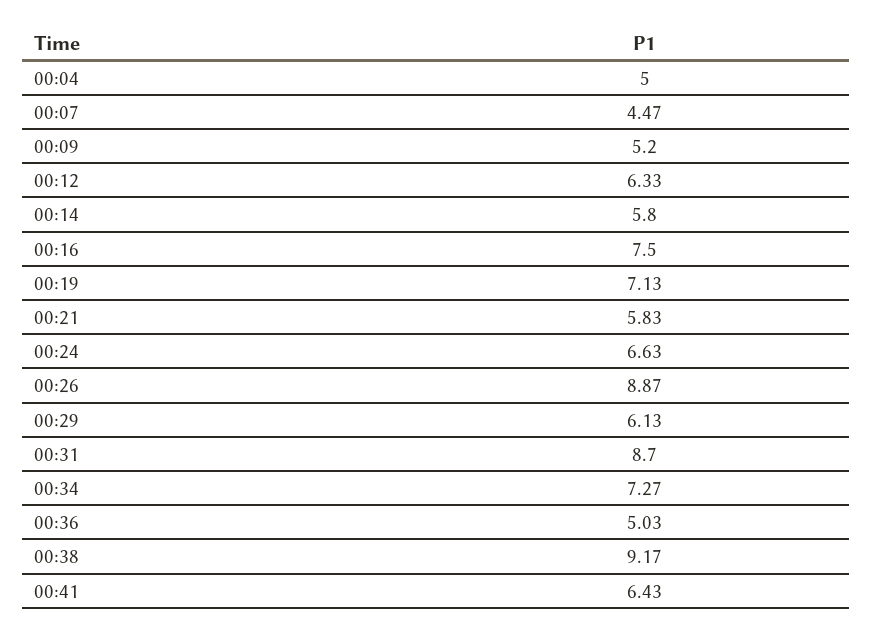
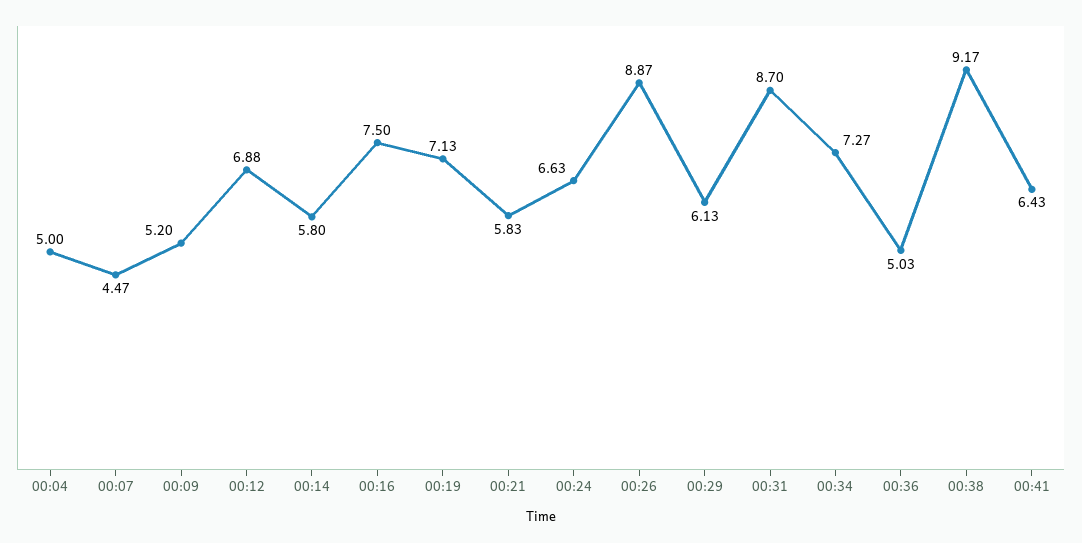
00:12: 6.33 -> 6.88

